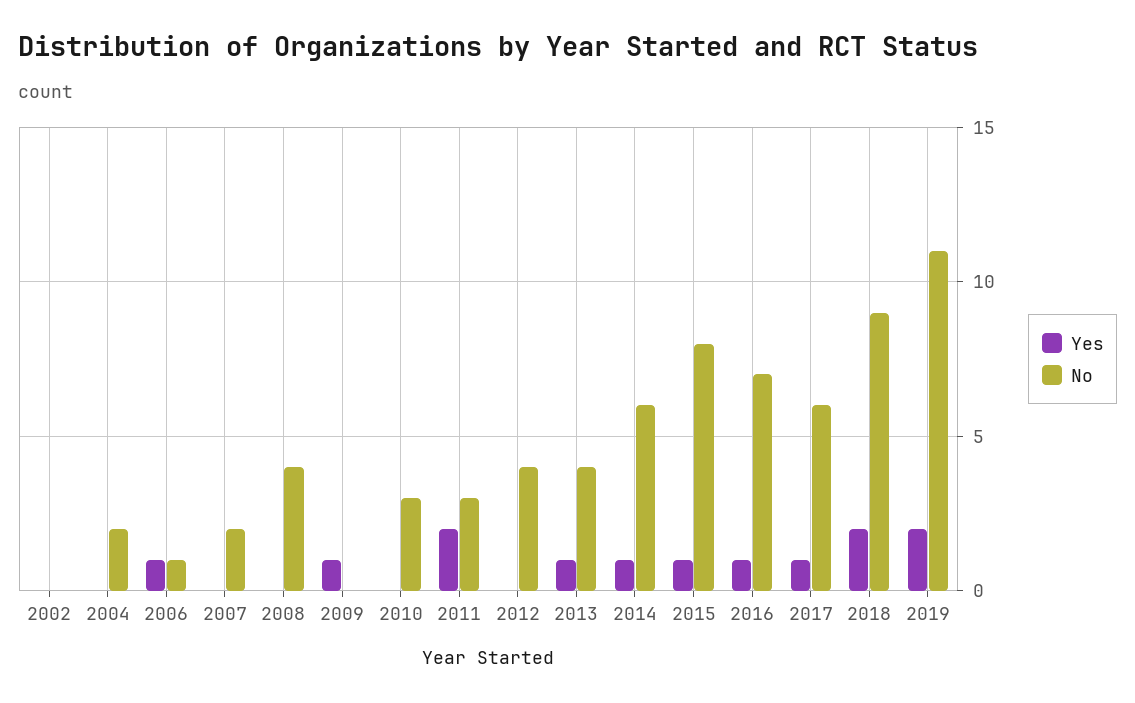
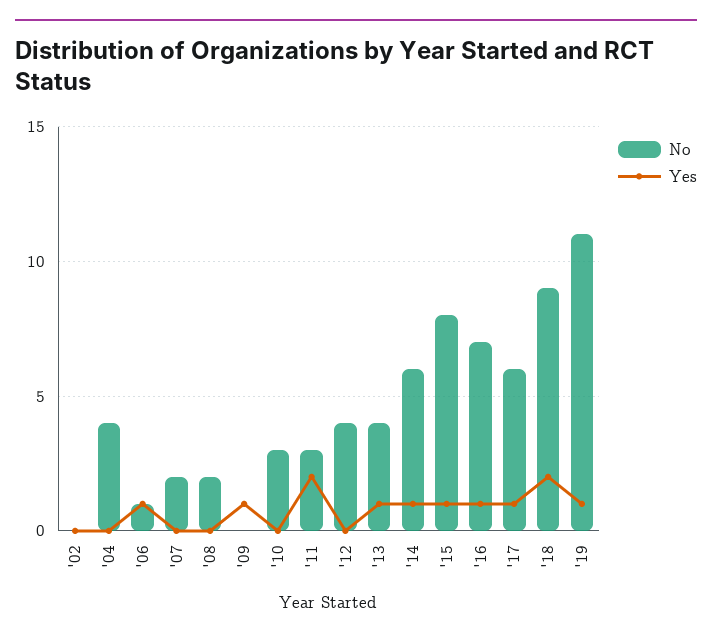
No, 2004: 2 -> 4
No, 2008: 4 -> 2
Yes, 2019: 2 -> 1

